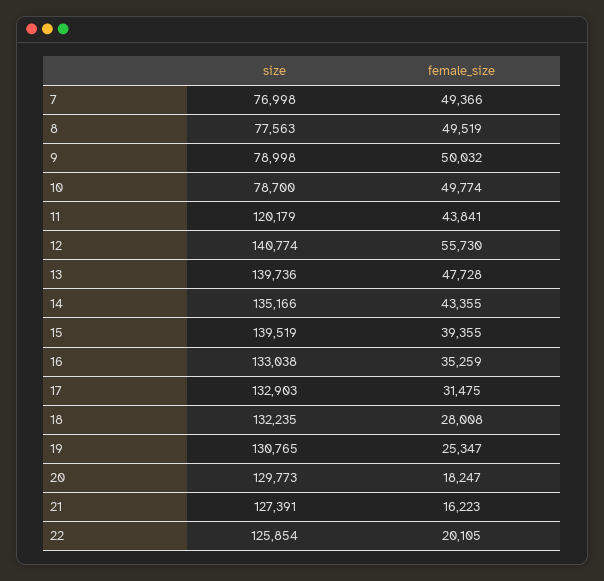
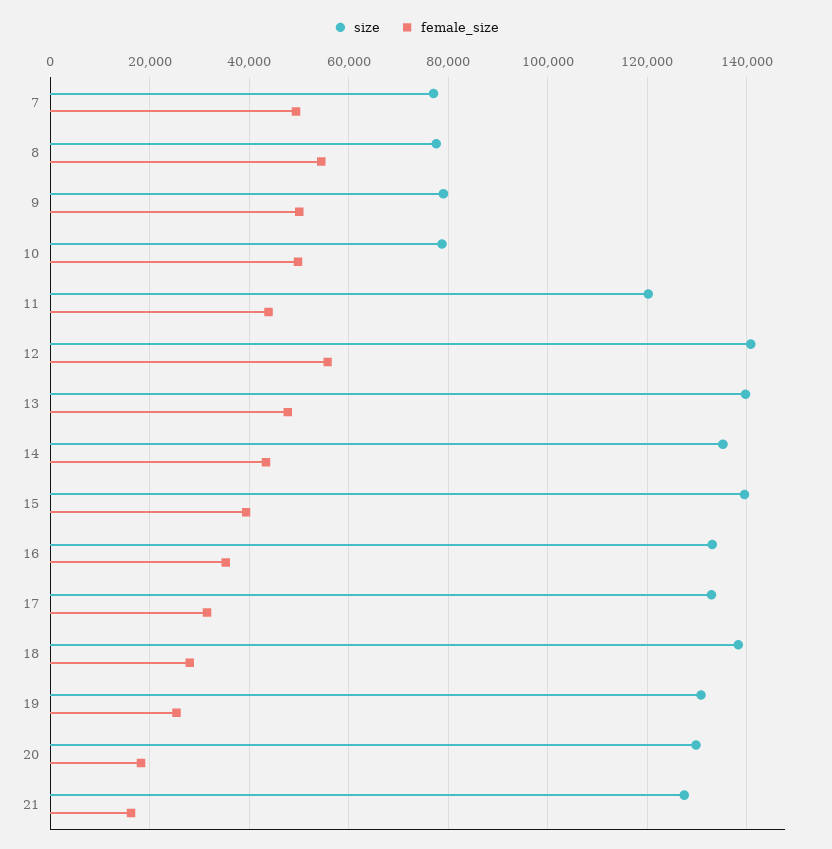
female_size, 8: 49519 -> 54000
size, 18: 132235 -> 138000
size, 22: 125854 -> none
female_size, 22: 20105 -> none

